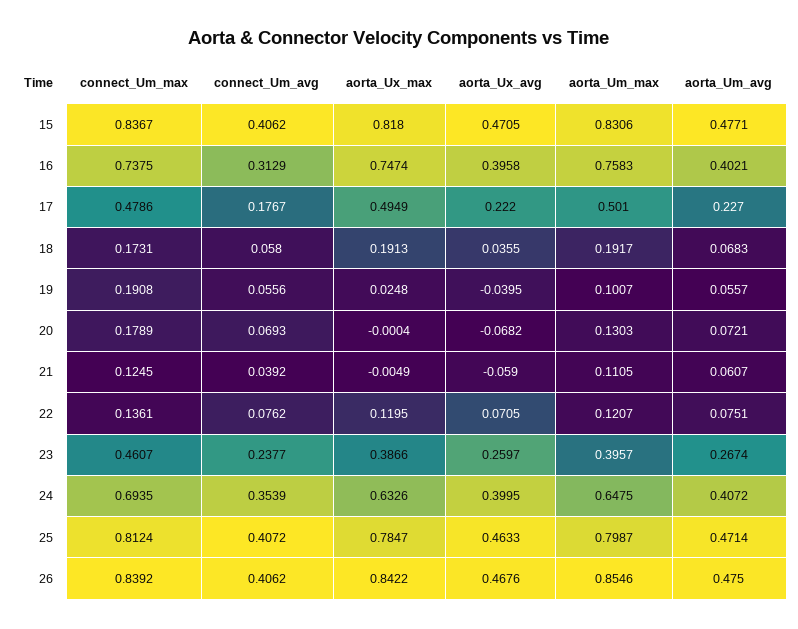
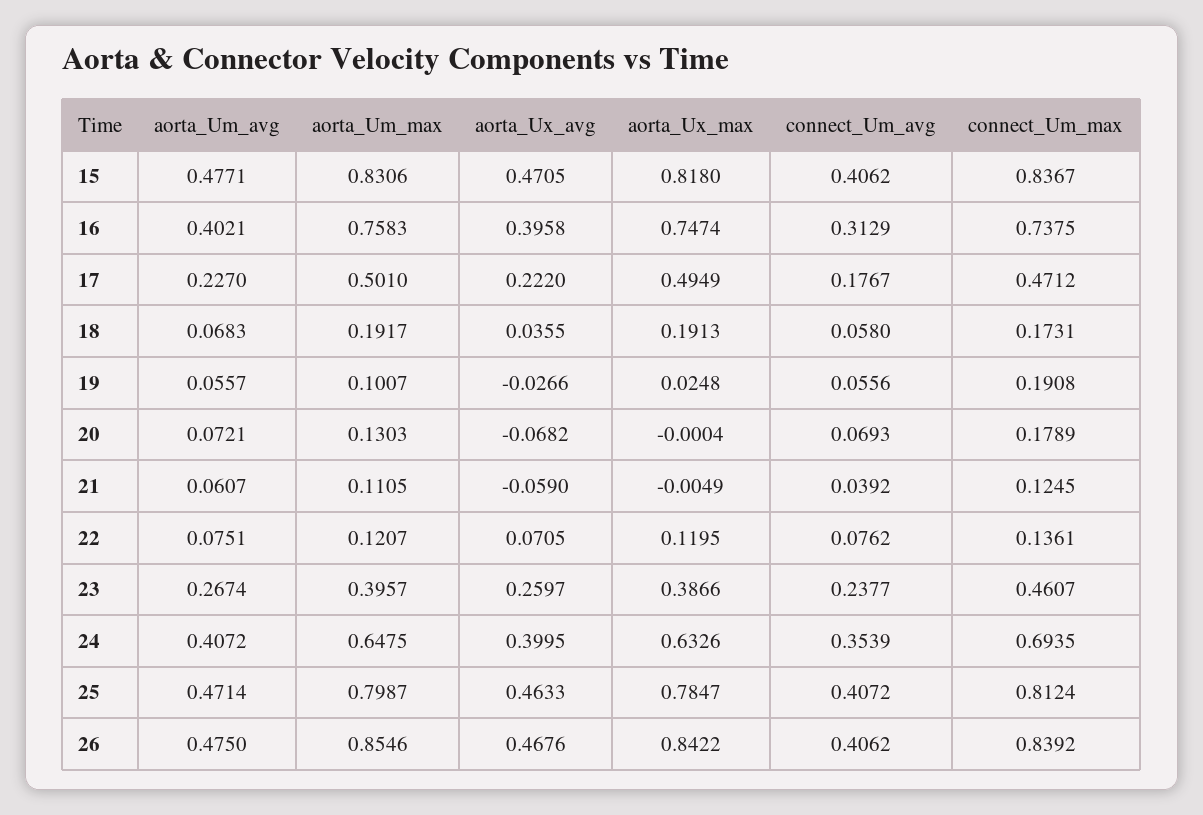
connect_Um_max, 17: 0.4786 -> 0.4712
aorta_Ux_avg, 19: -0.0395 -> -0.0266

